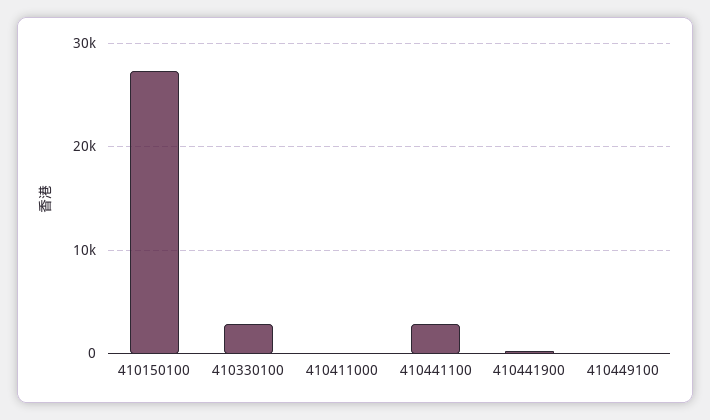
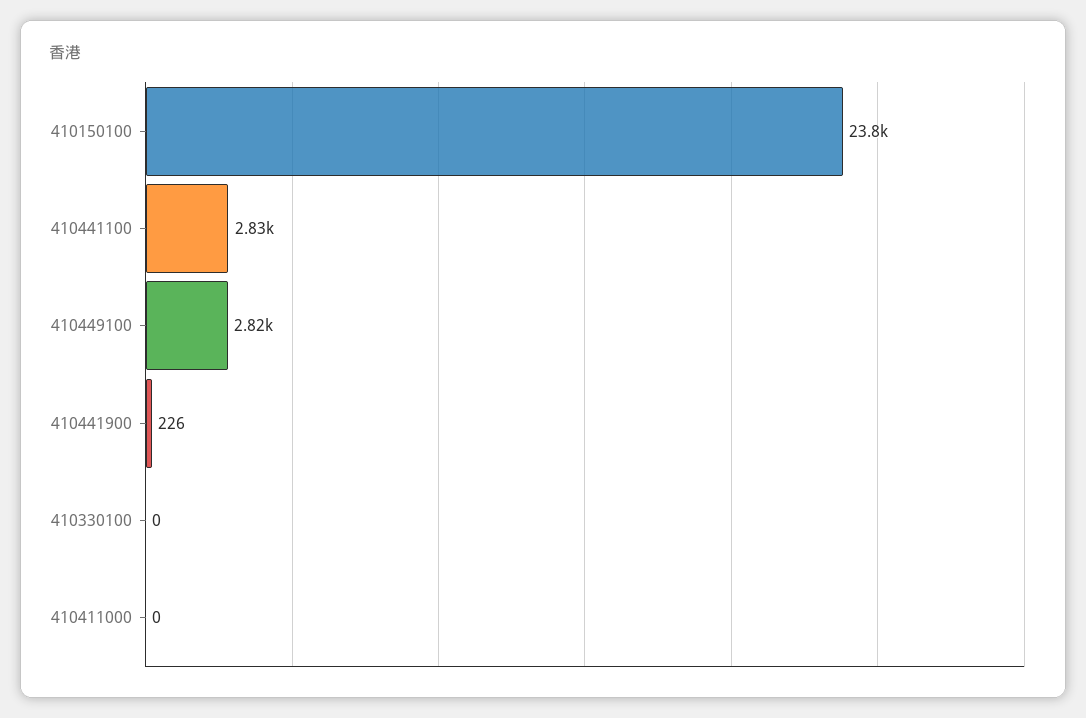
410150100: 27000 -> 23800
410330100: 3000 -> 0
410449100: 0 -> 2820

